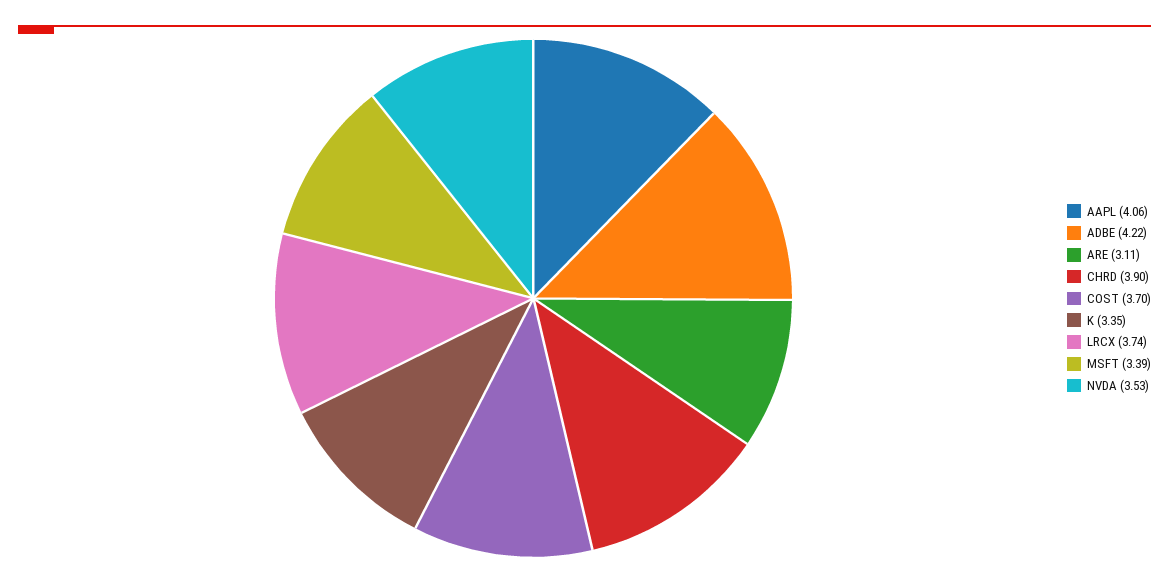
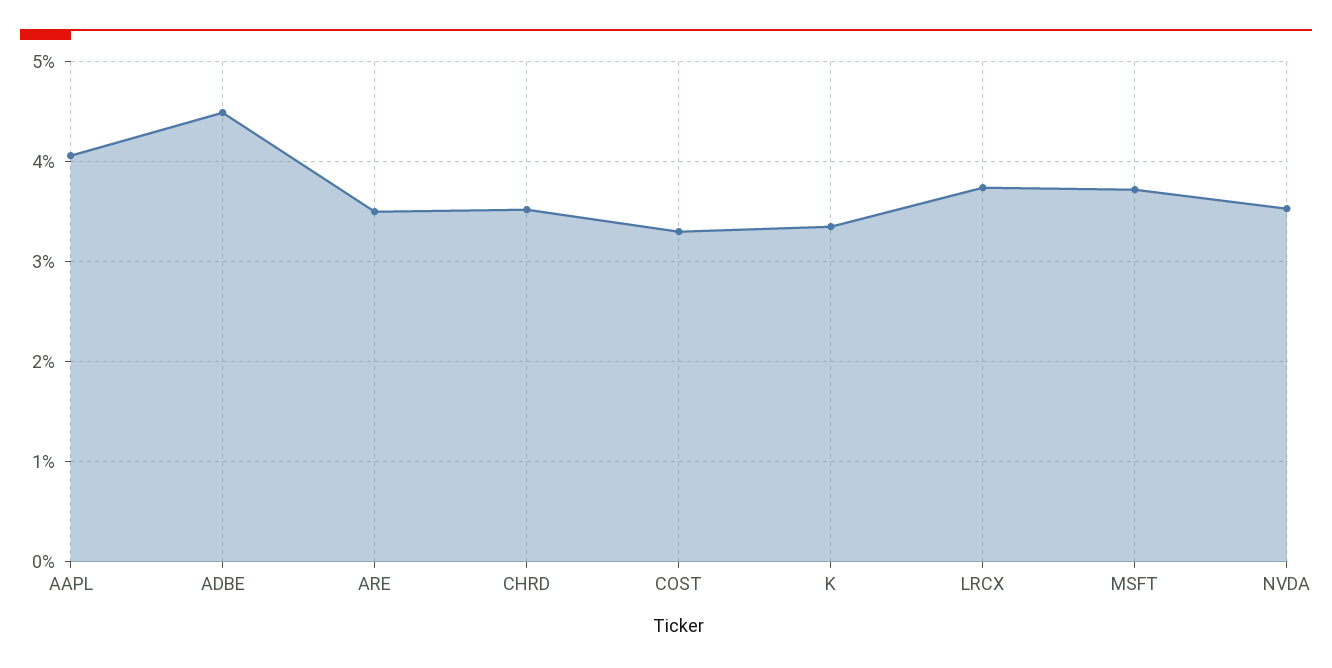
ADBE: 4.22 -> 4.5
ARE: 3.11 -> 3.5
CHRD: 3.9 -> 3.5
COST: 3.7 -> 3.3
MSFT: 3.39 -> 3.7

